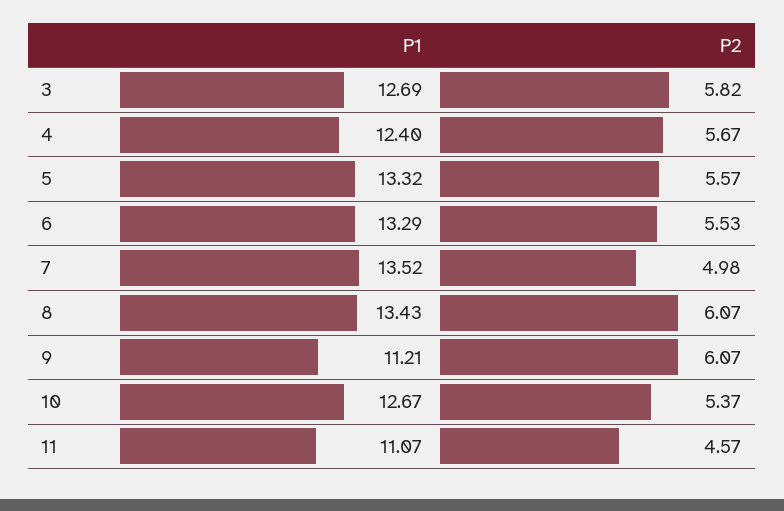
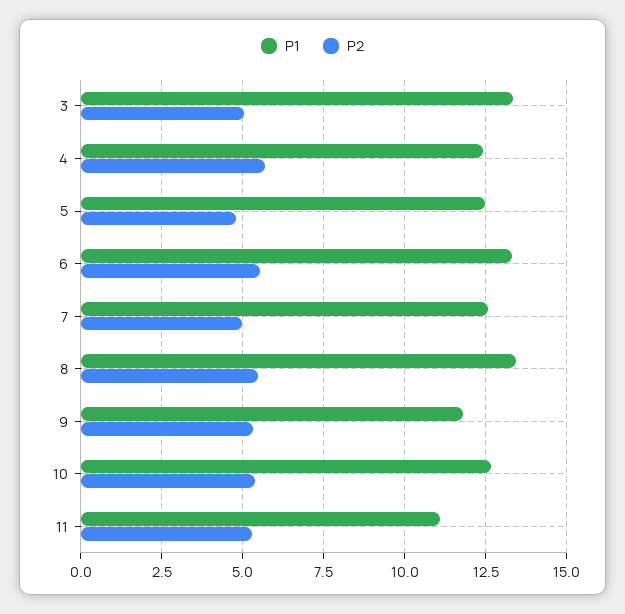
P1, 3: 12.69 -> 13.25
P2, 3: 5.82 -> 5
P1, 5: 13.32 -> 12.5
P2, 5: 5.57 -> 4.75
P1, 7: 13.52 -> 12.5
P2, 8: 6.07 -> 5.5
P1, 9: 11.21 -> 11.75
P2, 9: 6.07 -> 5.25
P2, 11: 4.57 -> 5.25

